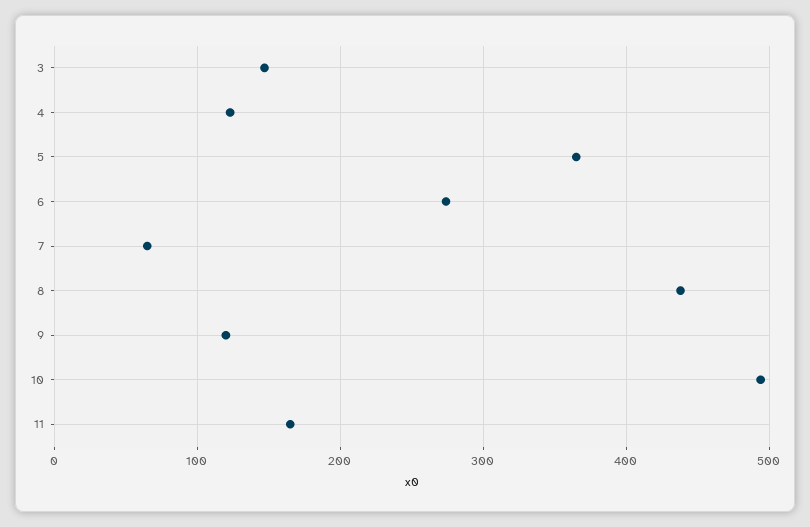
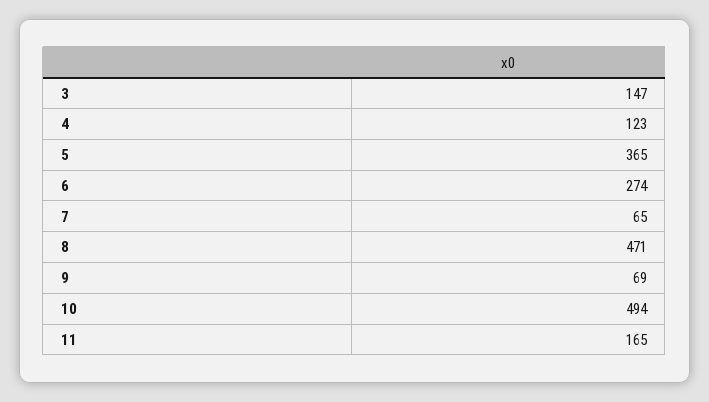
8: 440 -> 471
9: 120 -> 69

